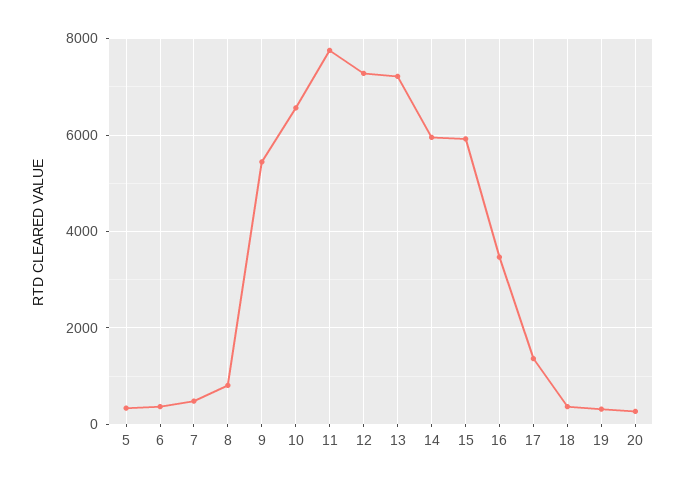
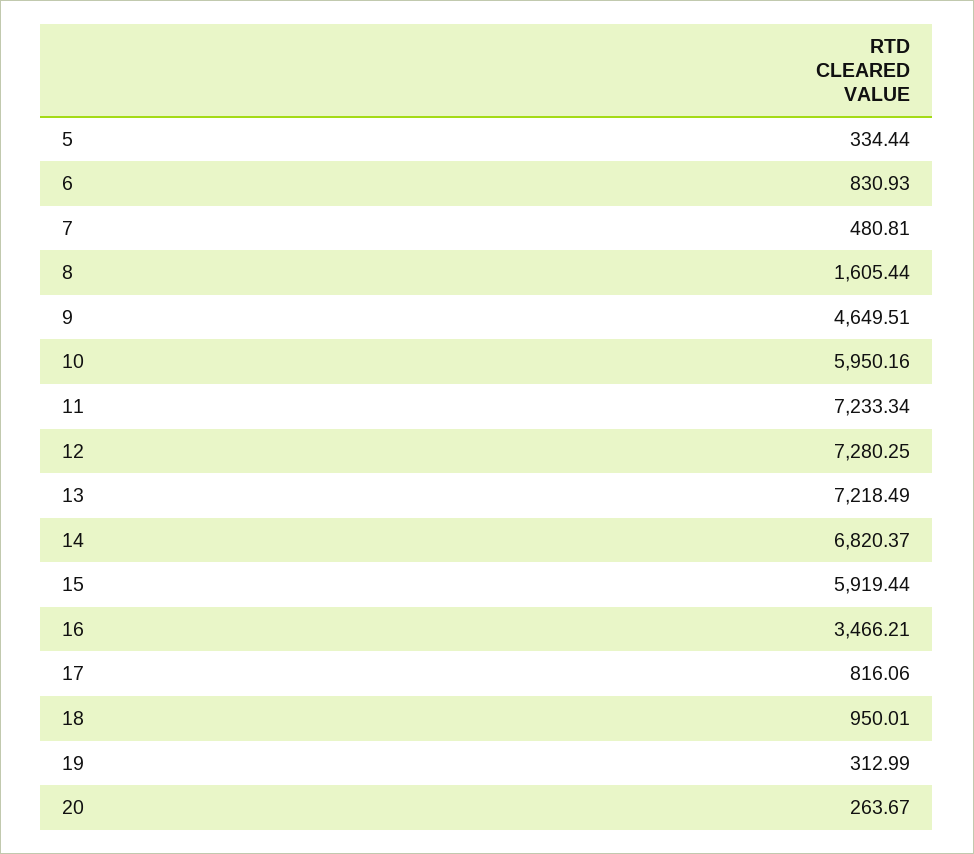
6: 400 -> 830.93
8: 800 -> 1605.44
9: 5400 -> 4649.51
10: 6600 -> 5950.16
11: 7800 -> 7233.34
14: 6000 -> 6820.37
17: 1400 -> 816.06
18: 400 -> 950.01

